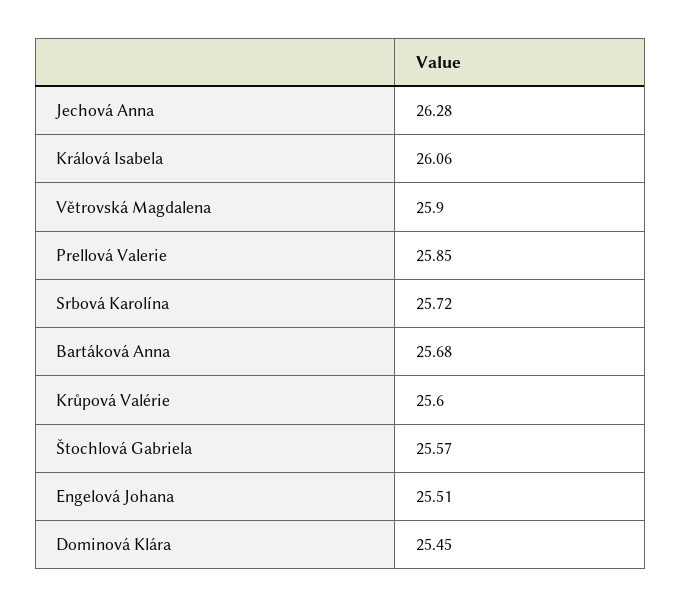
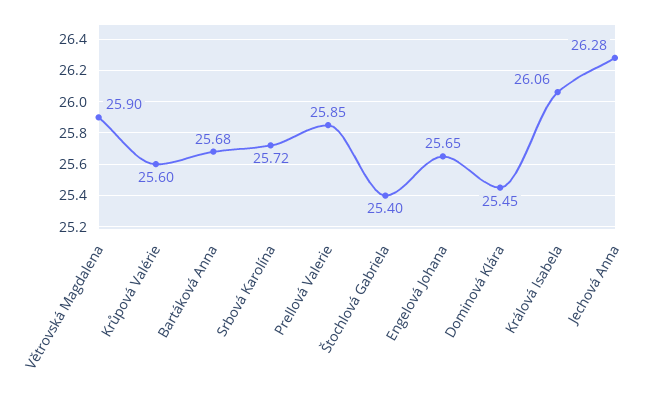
Štochlová Gabriela: 25.57 -> 25.4
Engelová Johana: 25.51 -> 25.65

